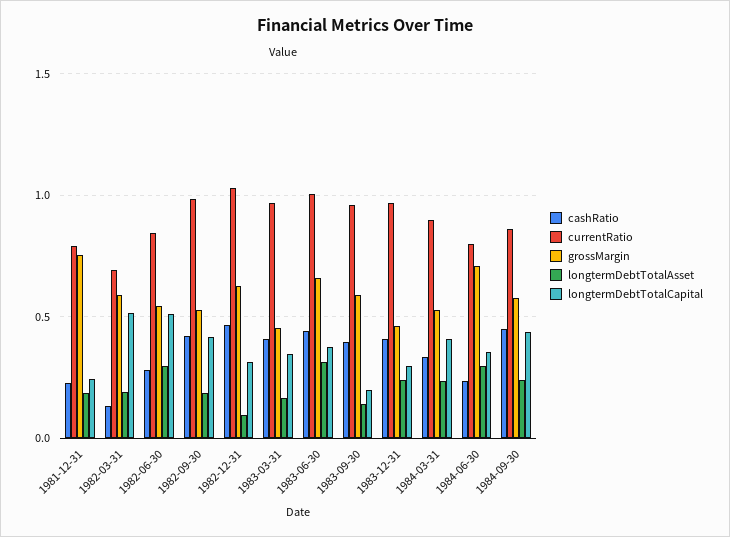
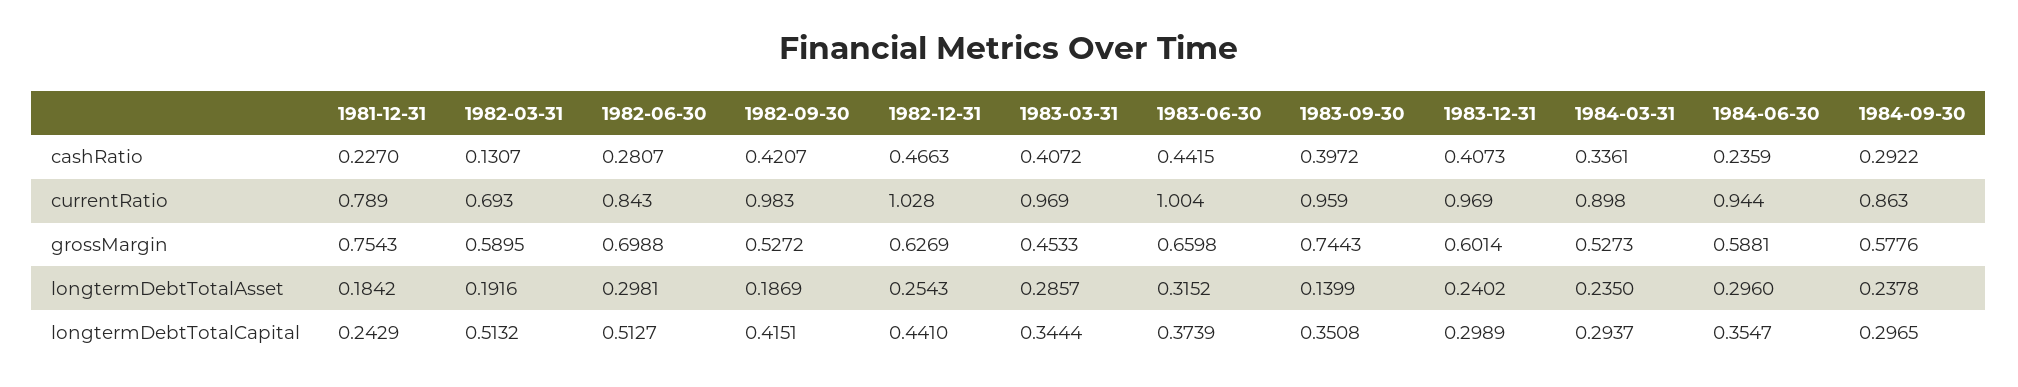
grossMargin, 1982-06-30: 0.55 -> 0.6988
longtermDebtTotalAsset, 1982-12-31: 0.1 -> 0.2543
longtermDebtTotalCapital, 1982-12-31: 0.3 -> 0.441
longtermDebtTotalAsset, 1983-03-31: 0.15 -> 0.2857
grossMargin, 1983-09-30: 0.6 -> 0.7443
longtermDebtTotalCapital, 1983-09-30: 0.2 -> 0.3508
grossMargin, 1983-12-31: 0.45 -> 0.6014
longtermDebtTotalCapital, 1984-03-31: 0.4 -> 0.2937
currentRatio, 1984-06-30: 0.8 -> 0.944
grossMargin, 1984-06-30: 0.7 -> 0.5881
cashRatio, 1984-09-30: 0.45 -> 0.2922
longtermDebtTotalCapital, 1984-09-30: 0.45 -> 0.2965

